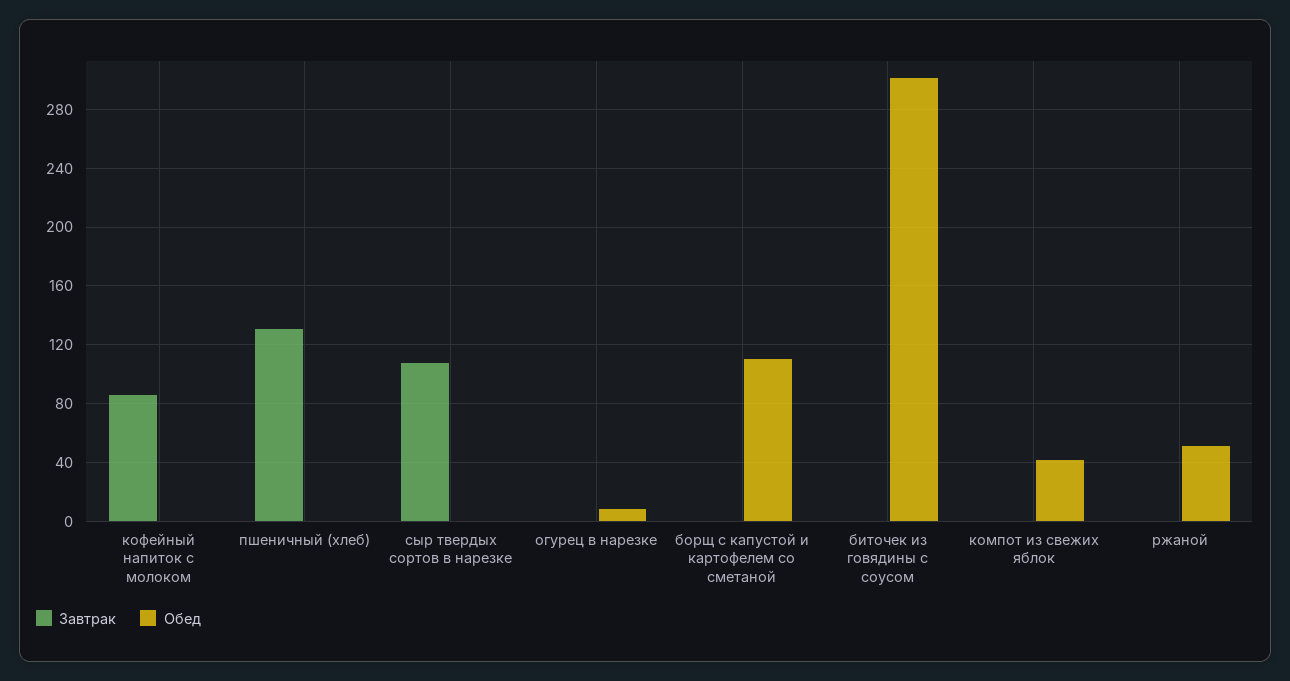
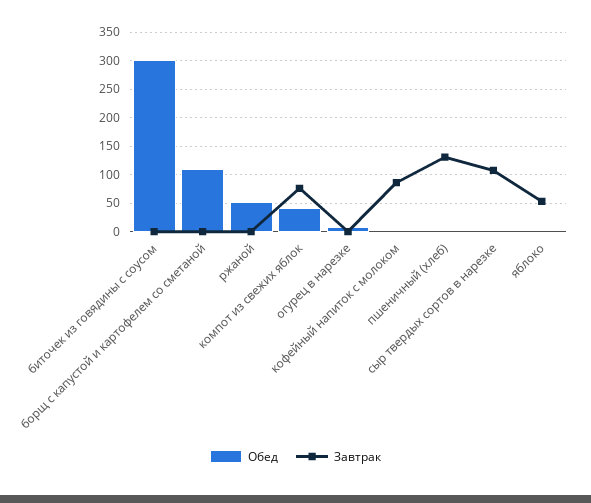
Завтрак, компот из свежих яблок: 0 -> 75
Обед, яблоко: none -> 0
Завтрак, яблоко: none -> 50

